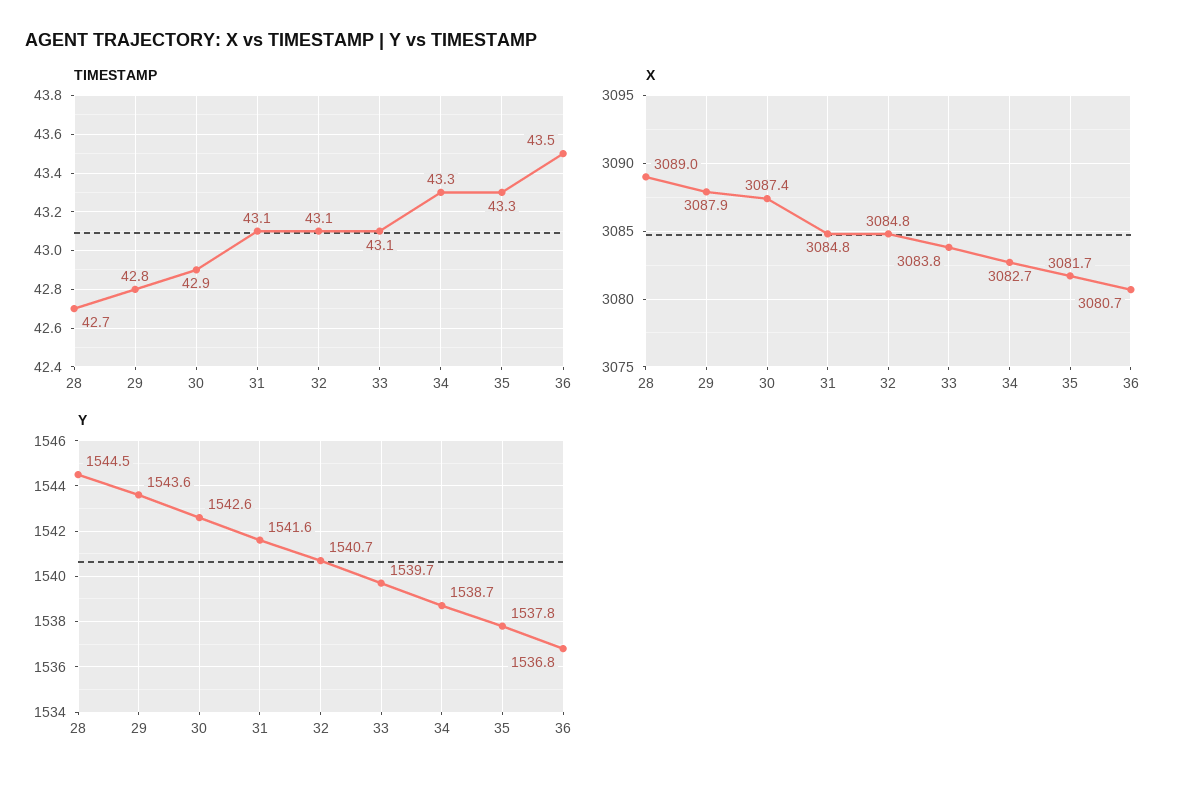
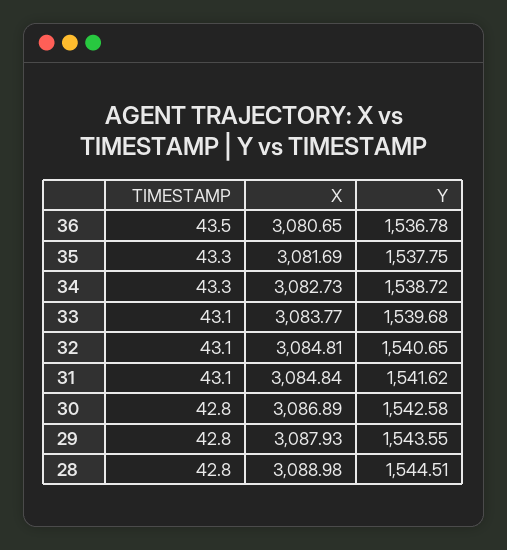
TIMESTAMP, 28: 42.7 -> 42.8
TIMESTAMP, 30: 42.9 -> 42.8
X, 30: 3087.4 -> 3086.89

